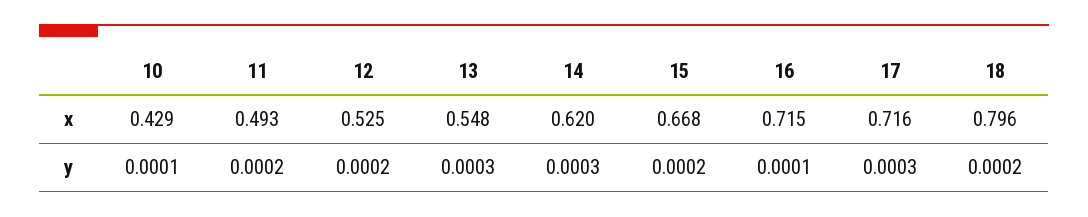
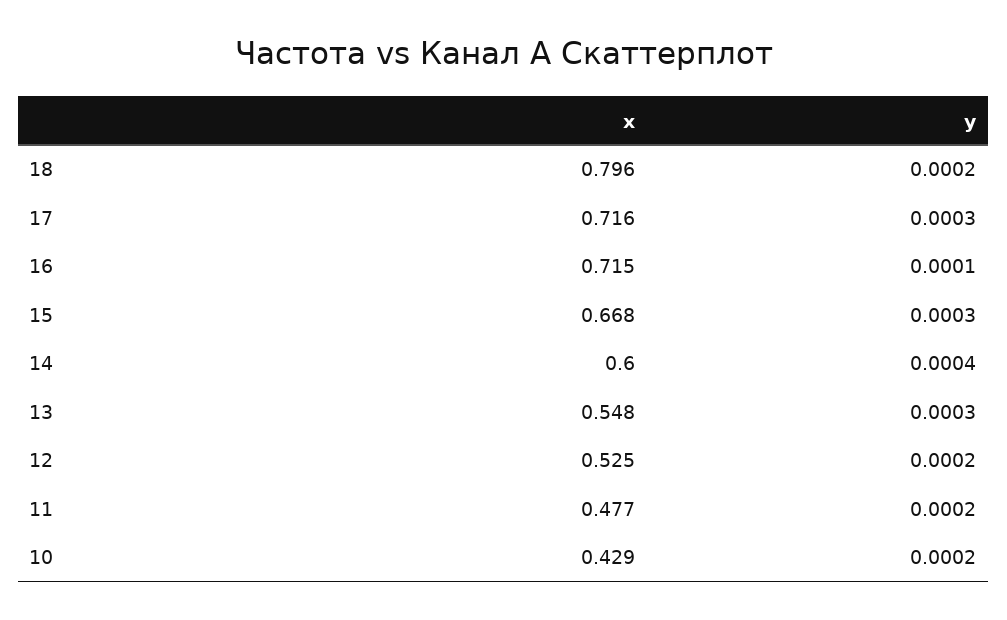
11, x: 0.493 -> 0.477
14, x: 0.62 -> 0.6
10, y: 0.0001 -> 0.0002
14, y: 0.0003 -> 0.0004
15, y: 0.0002 -> 0.0003

